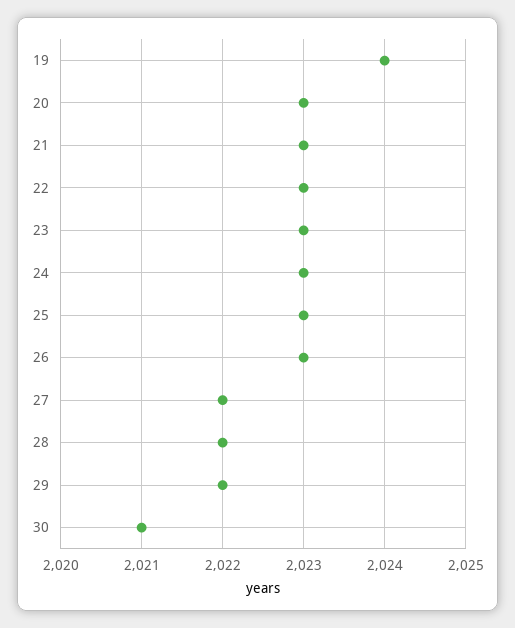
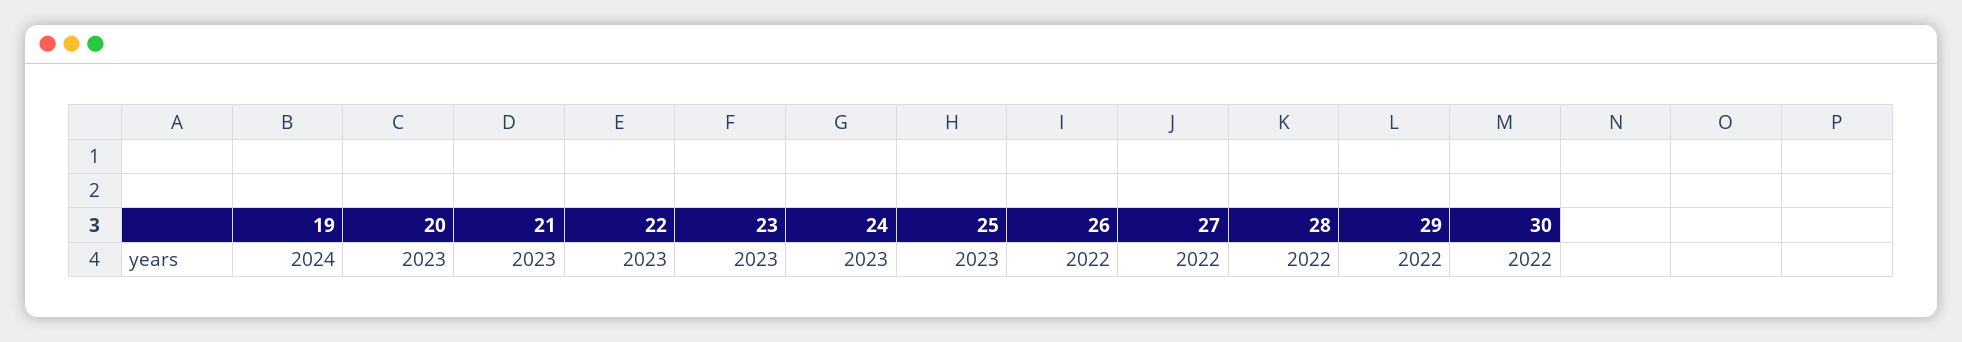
26: 2023 -> 2022
30: 2021 -> 2022

